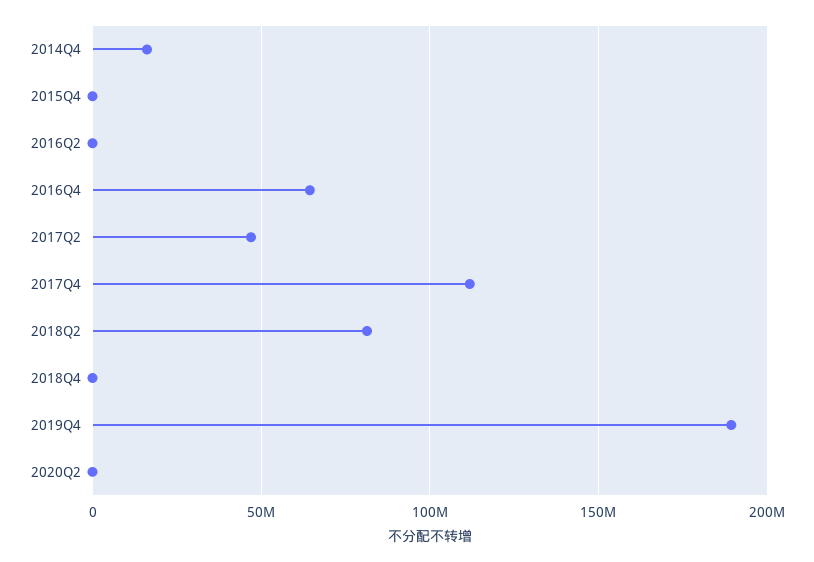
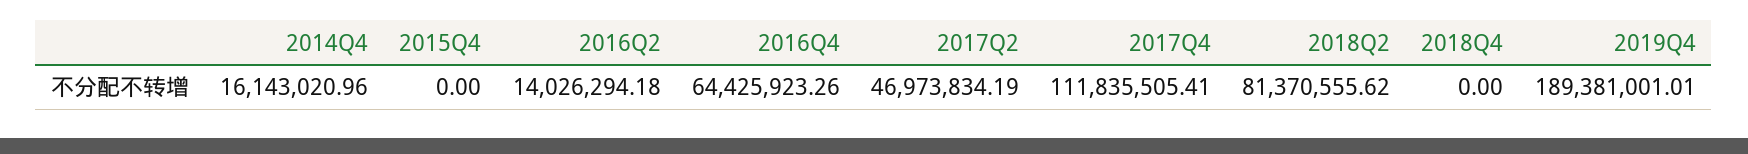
2016Q2: 0 -> 14026294.18
2020Q2: 0 -> none

